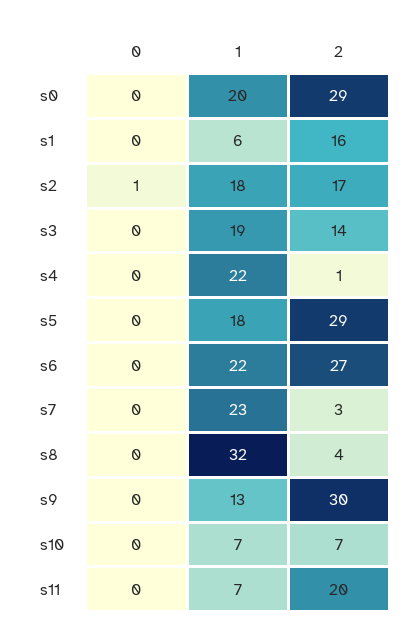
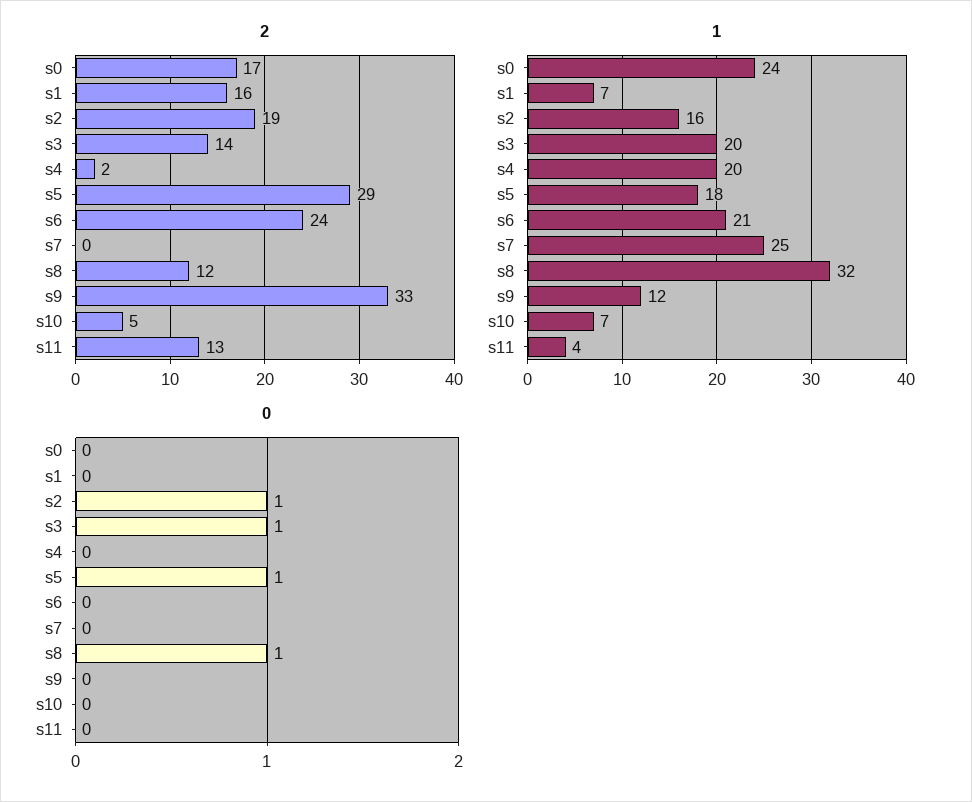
1, s0: 20 -> 24
2, s0: 29 -> 17
1, s1: 6 -> 7
1, s2: 18 -> 16
2, s2: 17 -> 19
0, s3: 0 -> 1
1, s3: 19 -> 20
1, s4: 22 -> 20
2, s4: 1 -> 2
0, s5: 0 -> 1
1, s6: 22 -> 21
2, s6: 27 -> 24
1, s7: 23 -> 25
2, s7: 3 -> 0
0, s8: 0 -> 1
2, s8: 4 -> 12
1, s9: 13 -> 12
2, s9: 30 -> 33
2, s10: 7 -> 5
1, s11: 7 -> 4
2, s11: 20 -> 13

